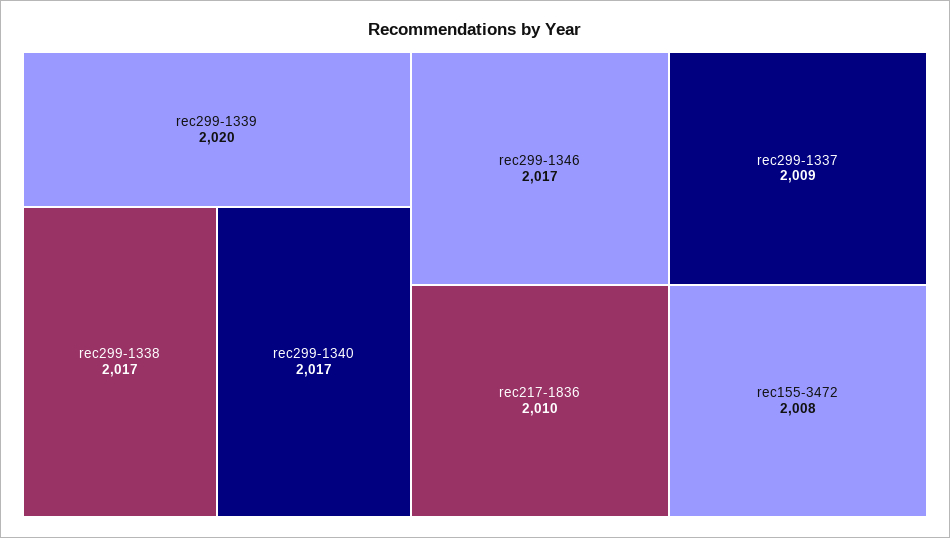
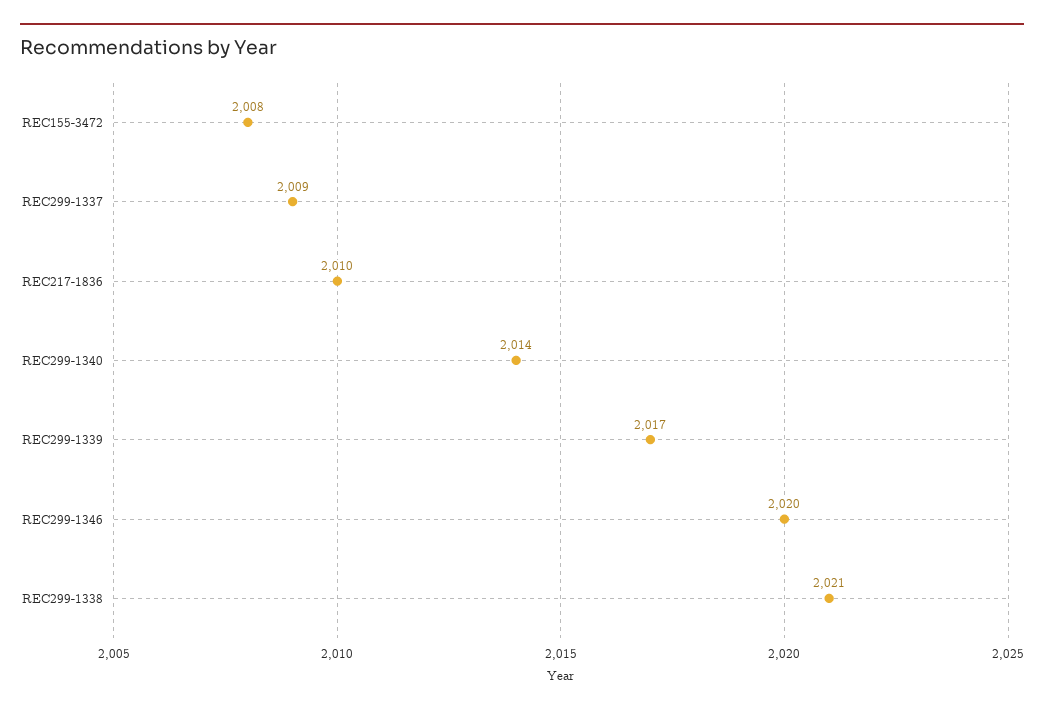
rec299-1339: 2020 -> 2017
rec299-1338: 2017 -> 2021
rec299-1340: 2017 -> 2014
rec299-1346: 2017 -> 2020

